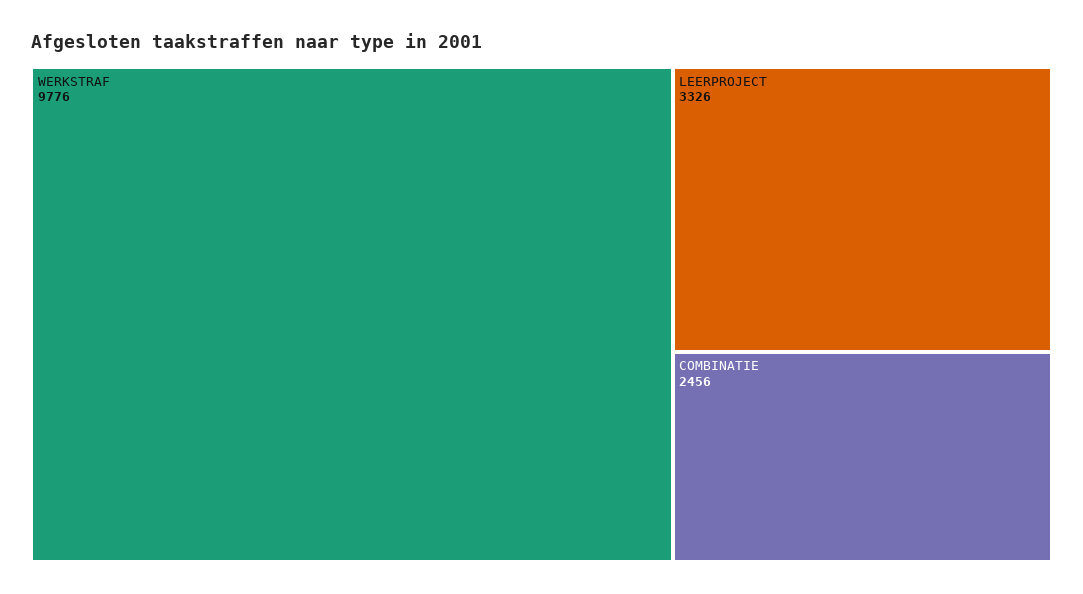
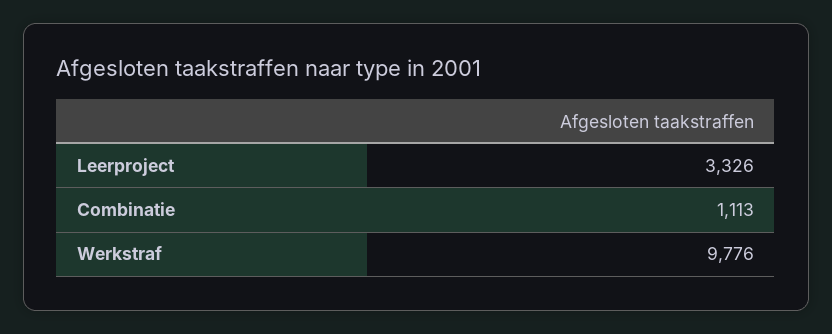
COMBINATIE: 2456 -> 1113

